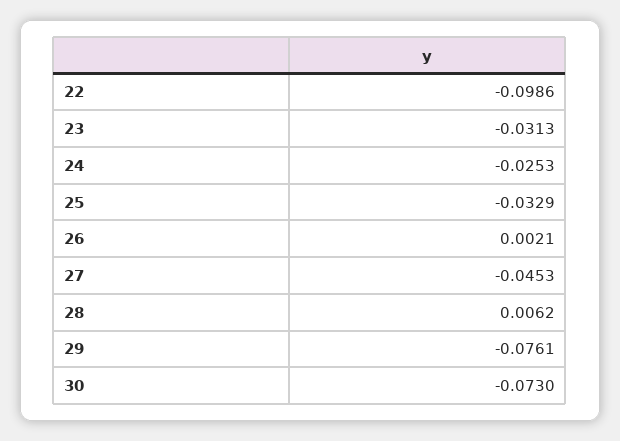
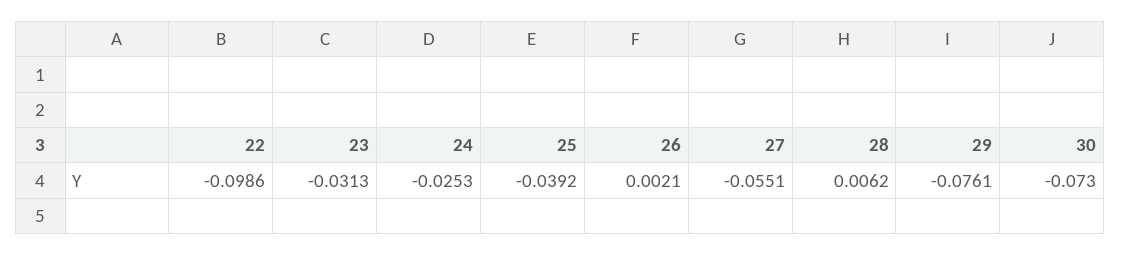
25: -0.0329 -> -0.0392
27: -0.0453 -> -0.0551

